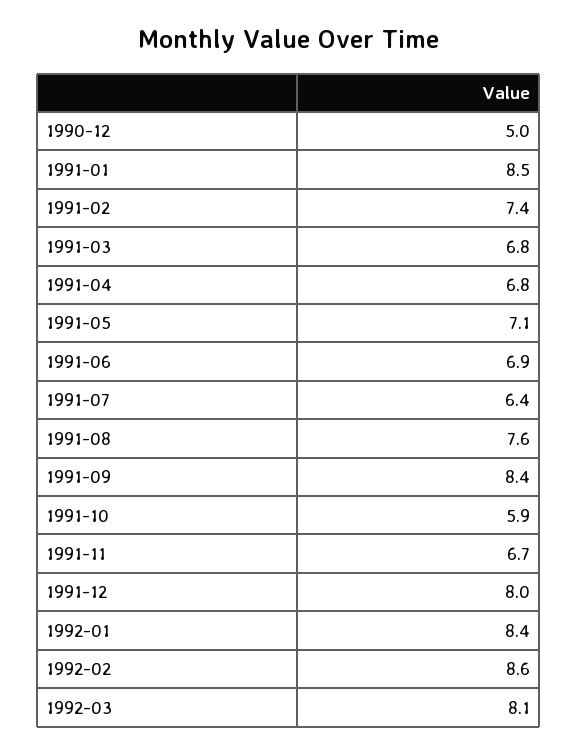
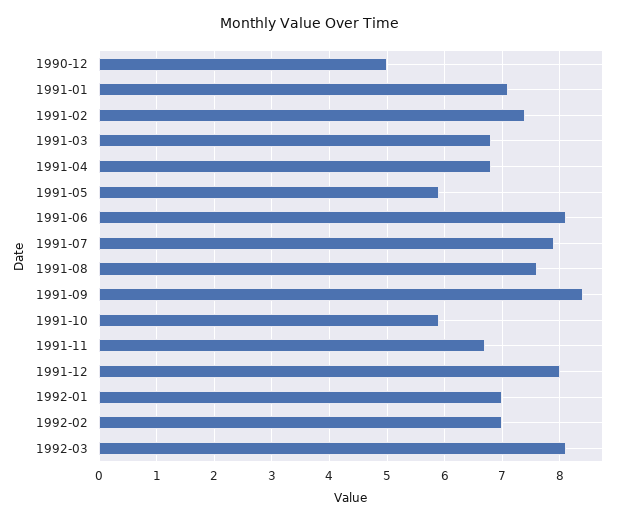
1991-01: 8.5 -> 7
1991-05: 7.1 -> 6
1991-06: 6.9 -> 8
1991-07: 6.4 -> 8
1992-01: 8.4 -> 7
1992-02: 8.6 -> 7

